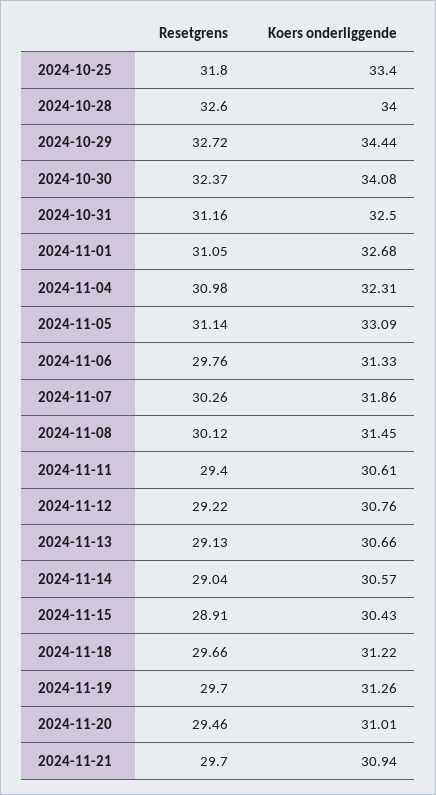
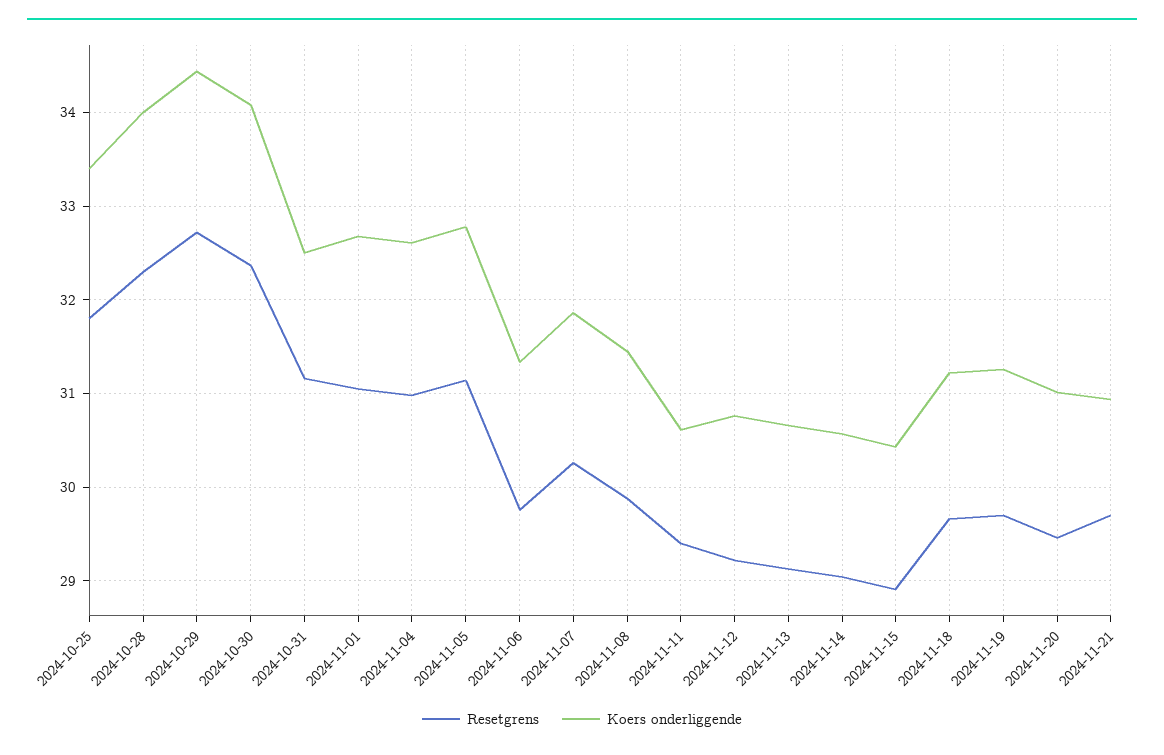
Resetgrens, 2024-10-28: 32.6 -> 32.3
Koers onderliggende, 2024-11-04: 32.31 -> 32.6
Koers onderliggende, 2024-11-05: 33.09 -> 32.8
Resetgrens, 2024-11-08: 30.12 -> 29.9

